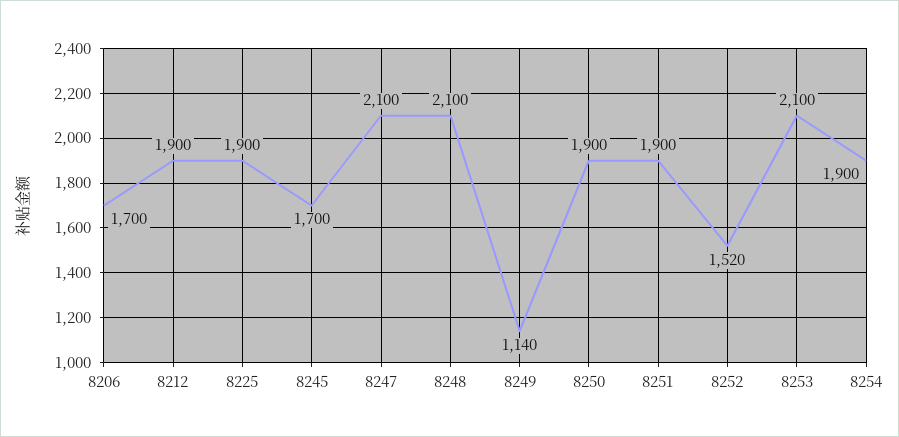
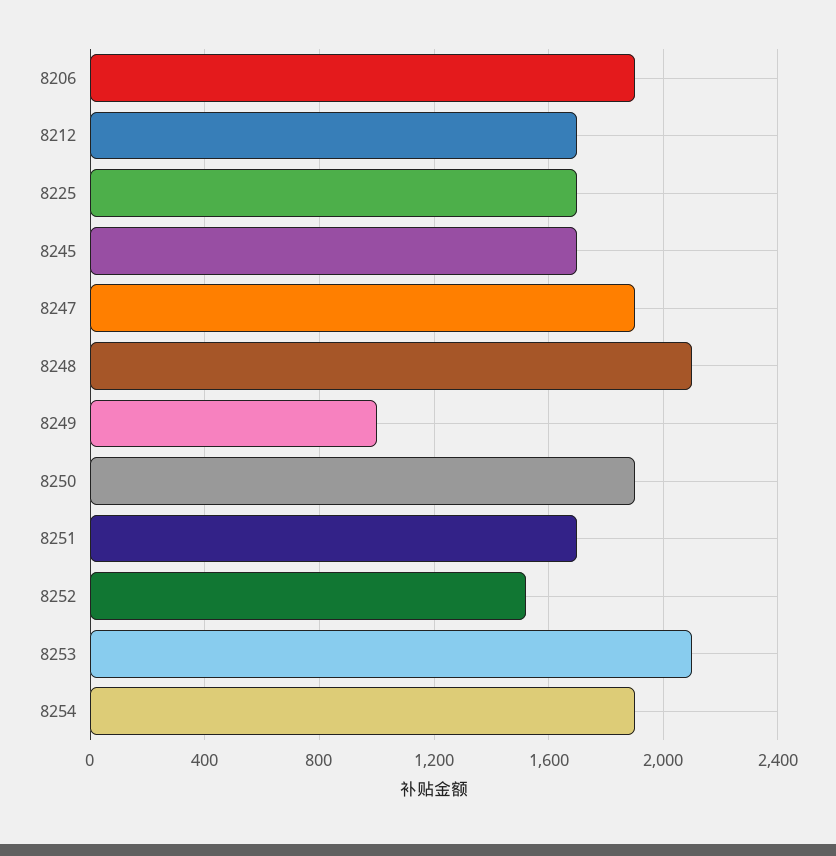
8206: 1700 -> 1900
8212: 1900 -> 1700
8225: 1900 -> 1700
8247: 2100 -> 1900
8249: 1140 -> 1000
8251: 1900 -> 1700

